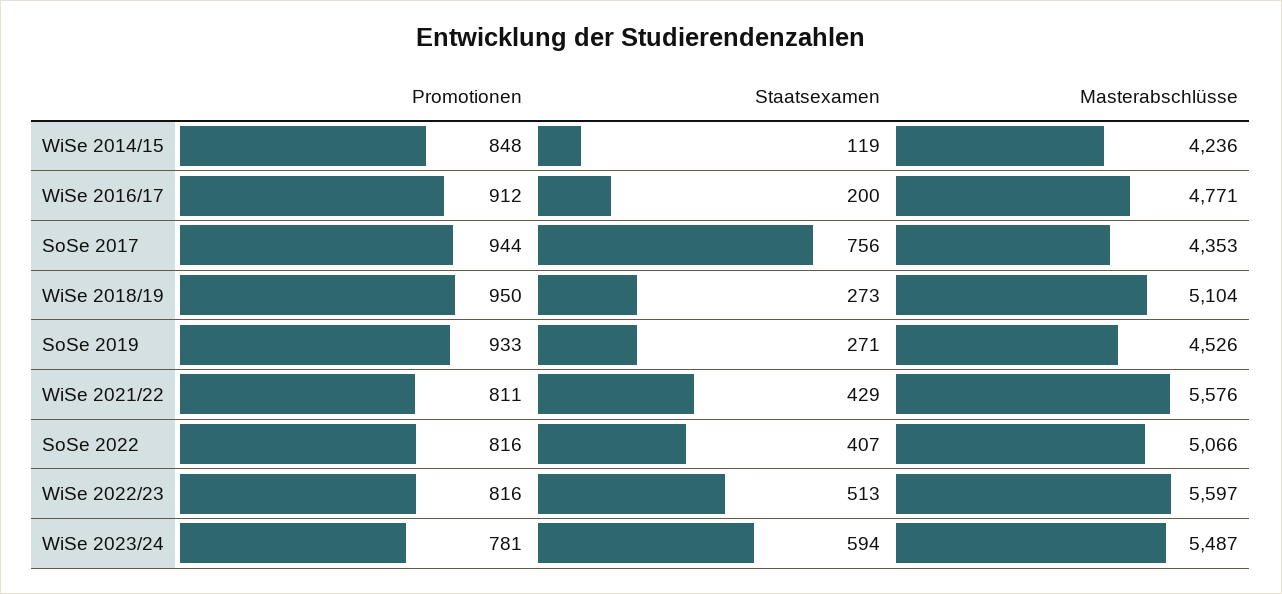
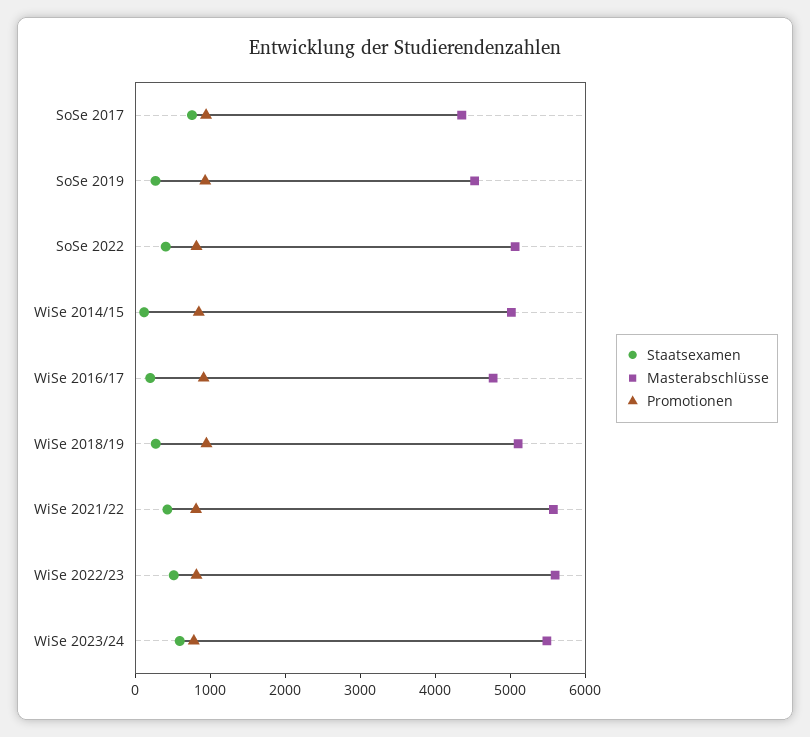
Masterabschlüsse, WiSe 2014/15: 4236 -> 5000

